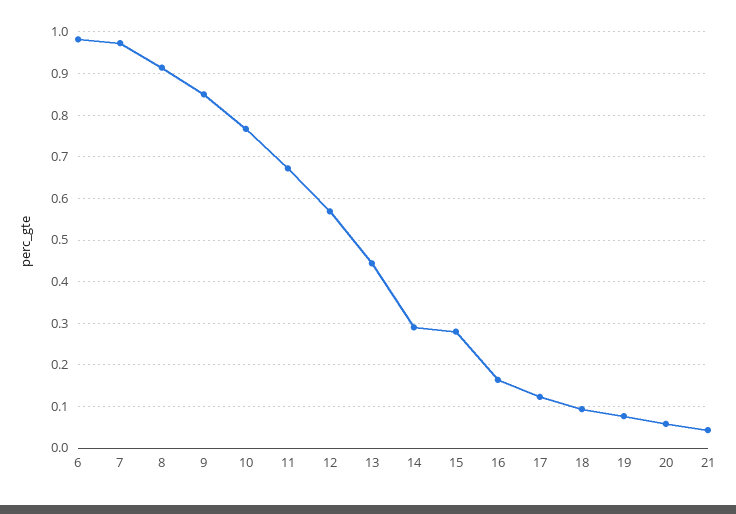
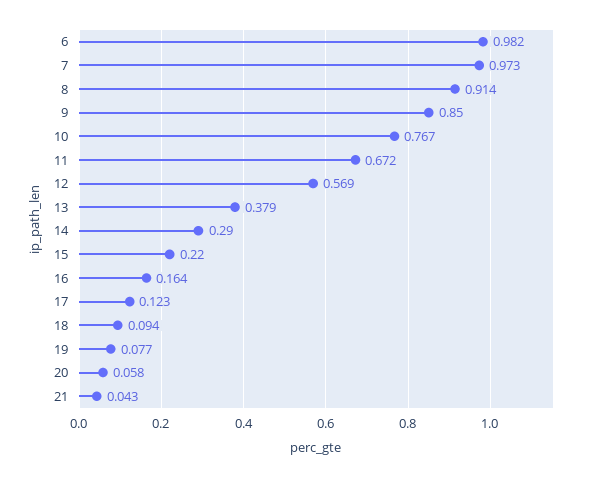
13: 0.44 -> 0.379
15: 0.28 -> 0.22

